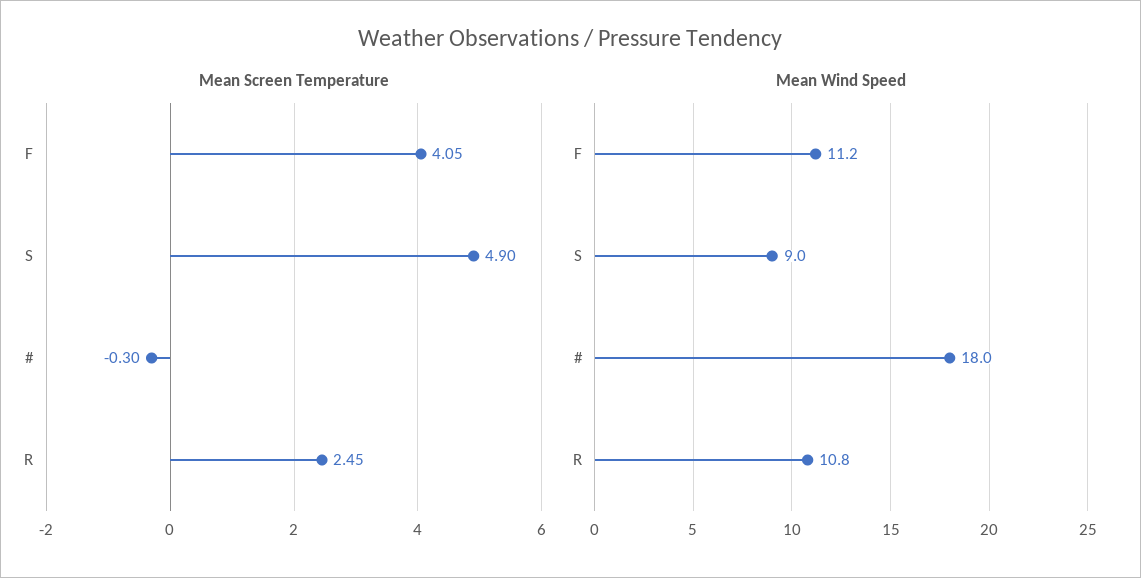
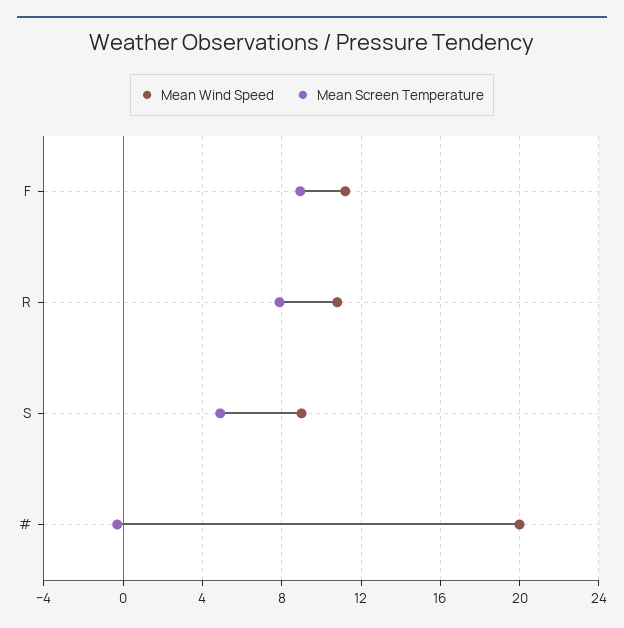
Mean Screen Temperature, F: 4.05 -> 9
Mean Screen Temperature, R: 2.45 -> 8
Mean Wind Speed, #: 18 -> 20

